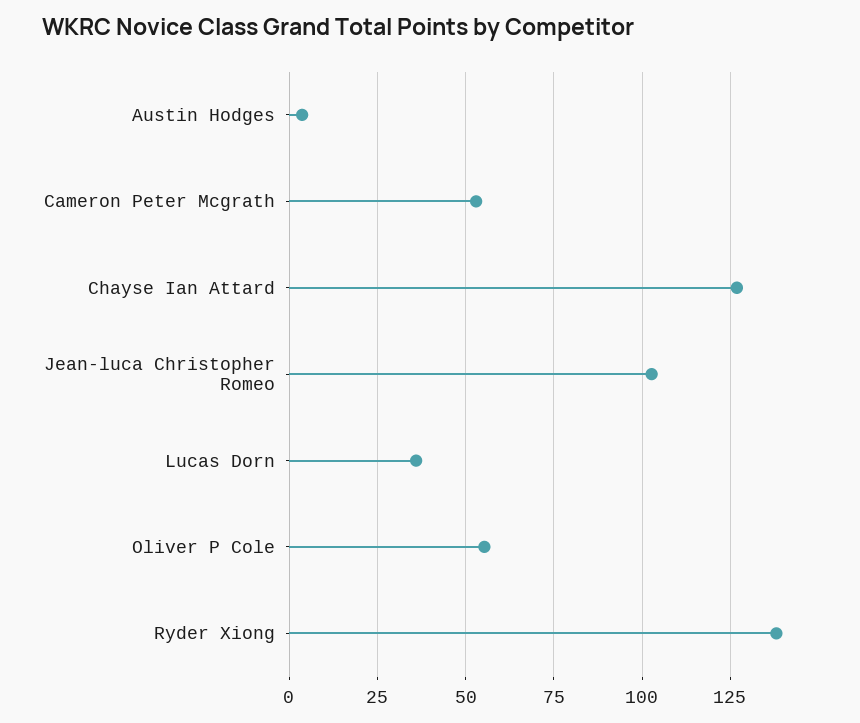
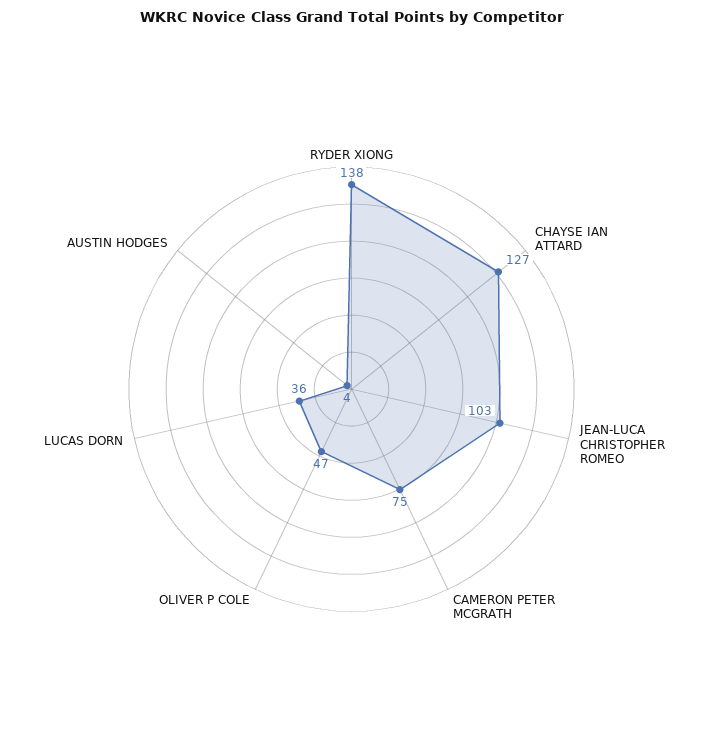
Cameron Peter Mcgrath: 52.5 -> 75
Oliver P Cole: 55 -> 47

